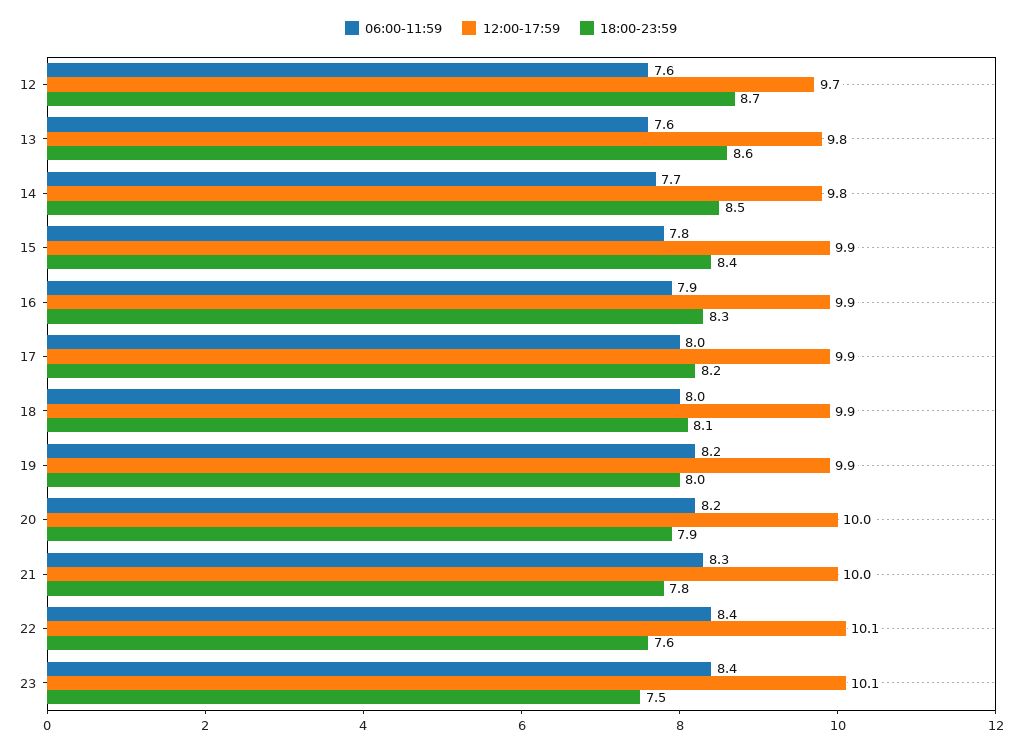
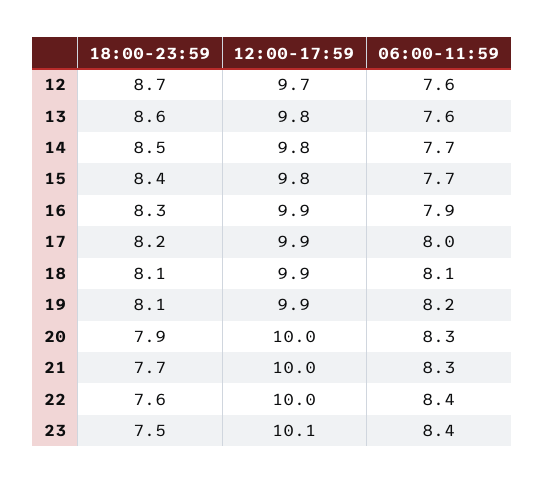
06:00-11:59, 15: 7.8 -> 7.7
12:00-17:59, 15: 9.9 -> 9.8
06:00-11:59, 18: 8 -> 8.1
18:00-23:59, 19: 8 -> 8.1
06:00-11:59, 20: 8.2 -> 8.3
18:00-23:59, 21: 7.8 -> 7.7
12:00-17:59, 22: 10.1 -> 10

